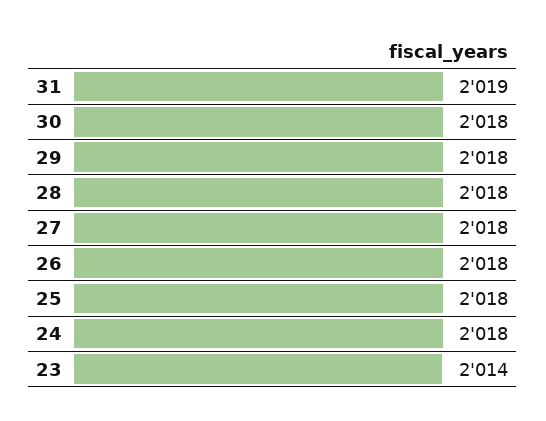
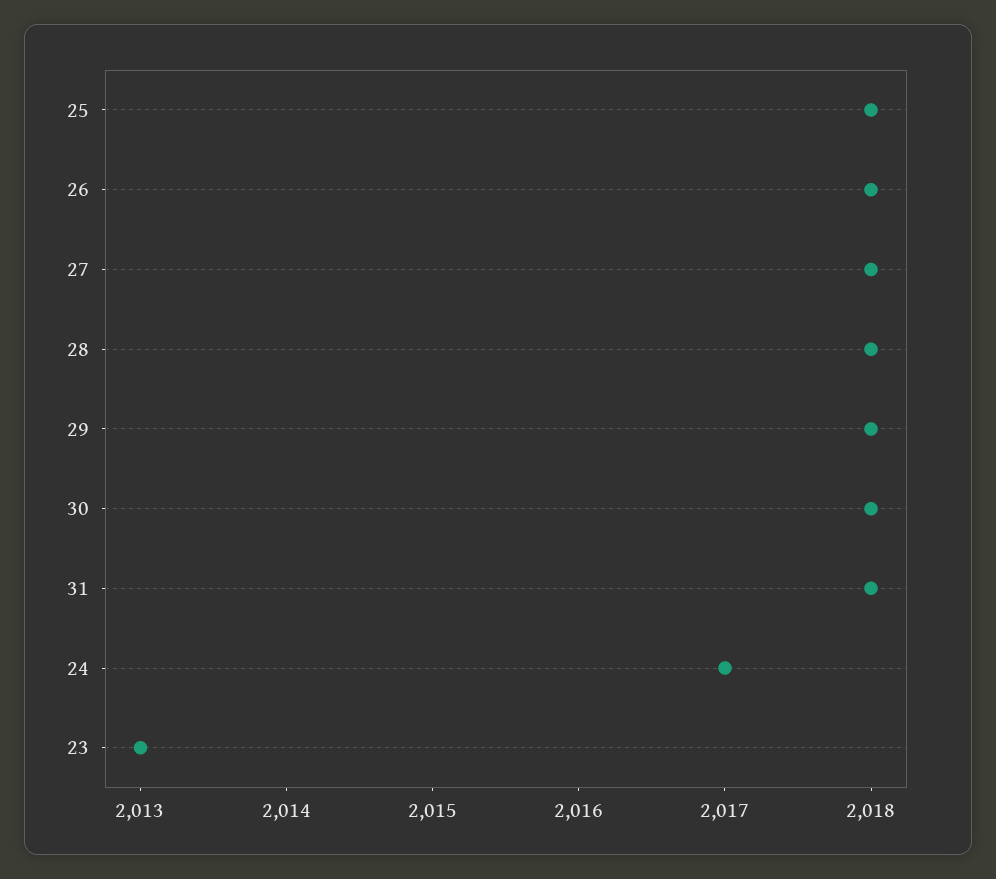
31: 2019 -> 2018
24: 2018 -> 2017
23: 2014 -> 2013

